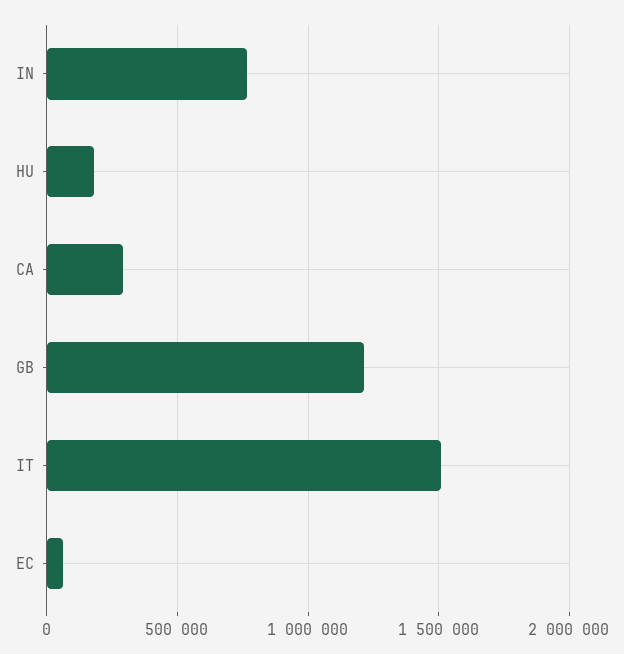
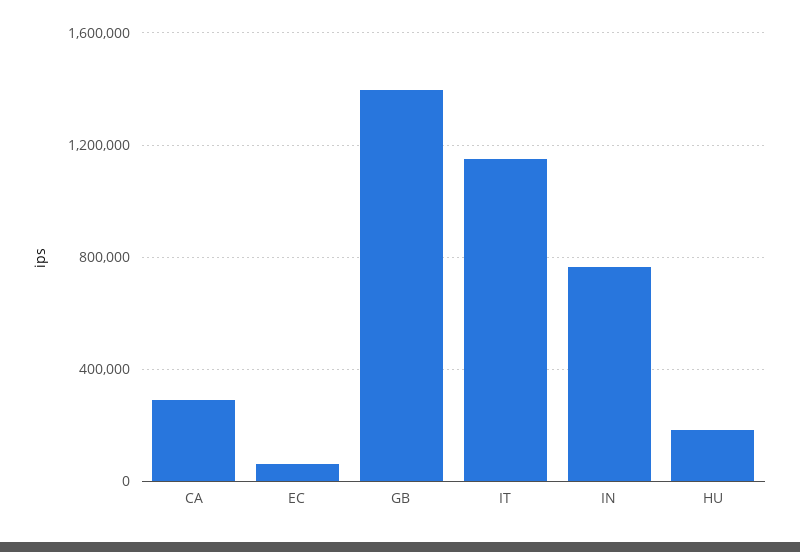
GB: 1200000 -> 1400000
IT: 1500000 -> 1150000

